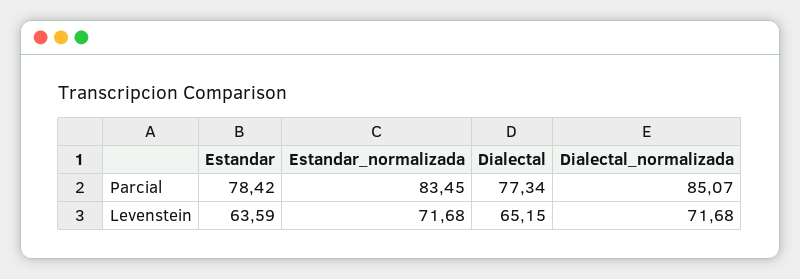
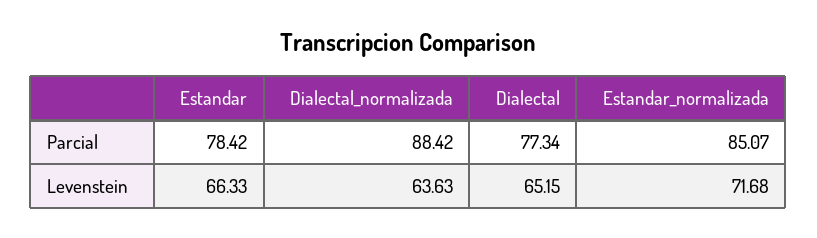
Estandar_normalizada, Parcial: 83.45 -> 85.07
Dialectal_normalizada, Parcial: 85.07 -> 88.42
Estandar, Levenstein: 63.59 -> 66.33
Dialectal_normalizada, Levenstein: 71.68 -> 63.63

